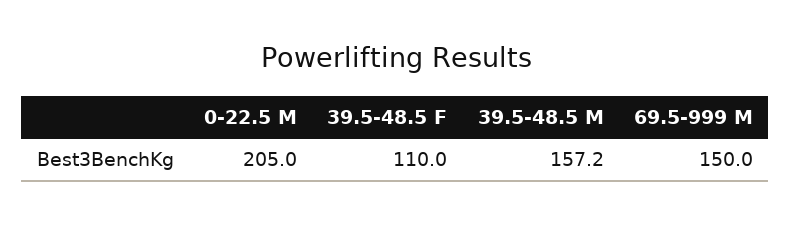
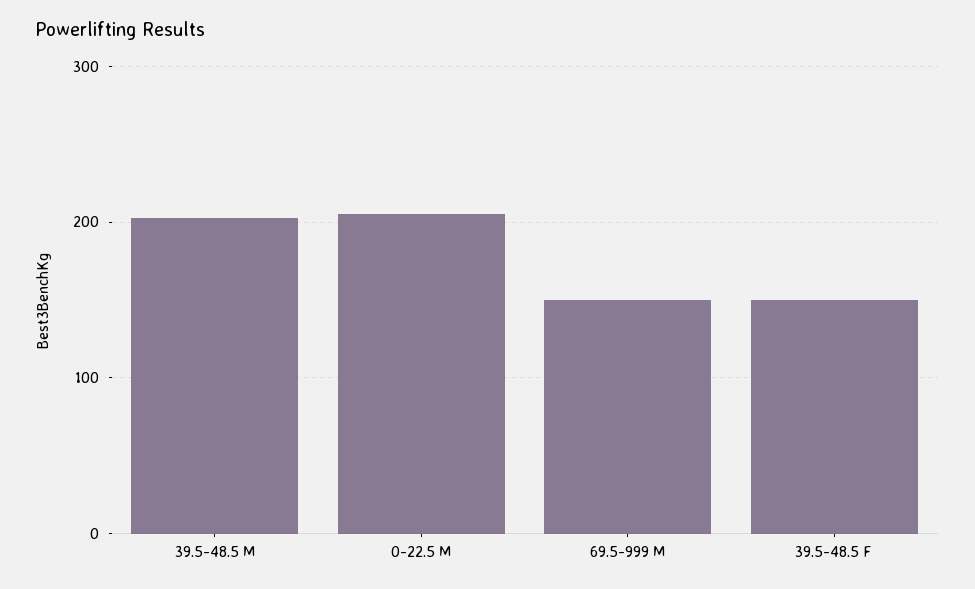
39.5-48.5 F: 110 -> 150
39.5-48.5 M: 157.2 -> 200

